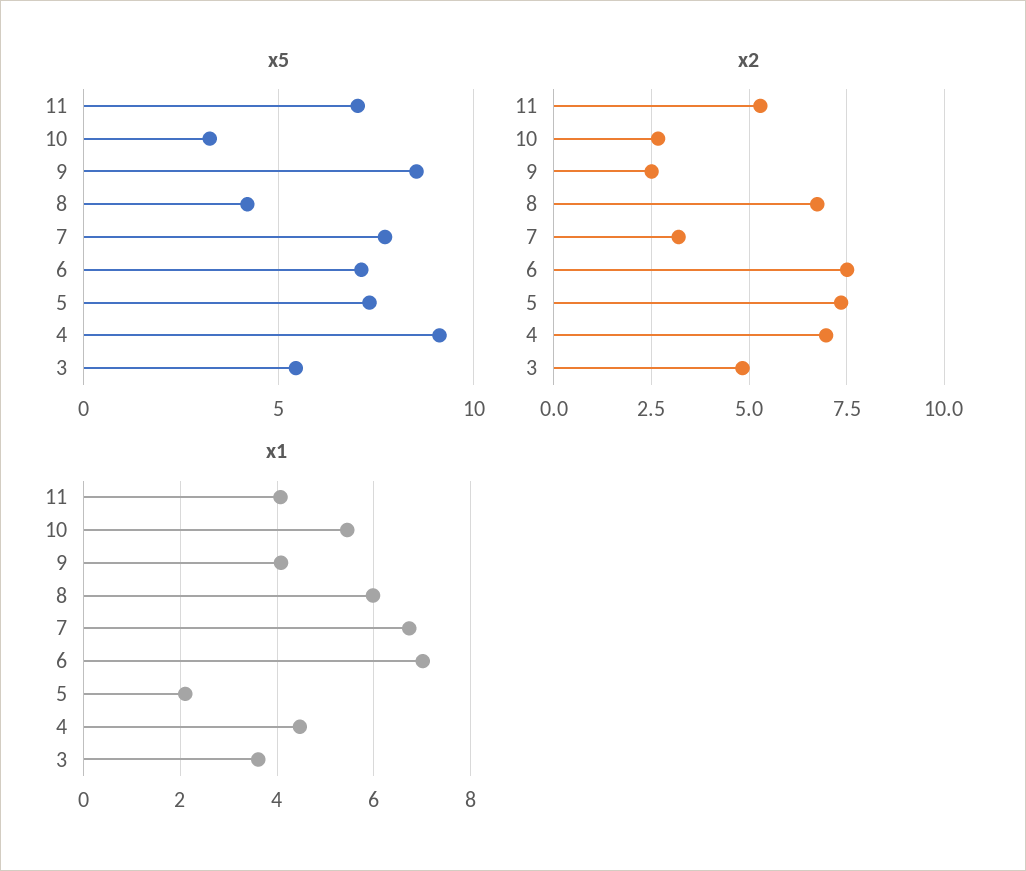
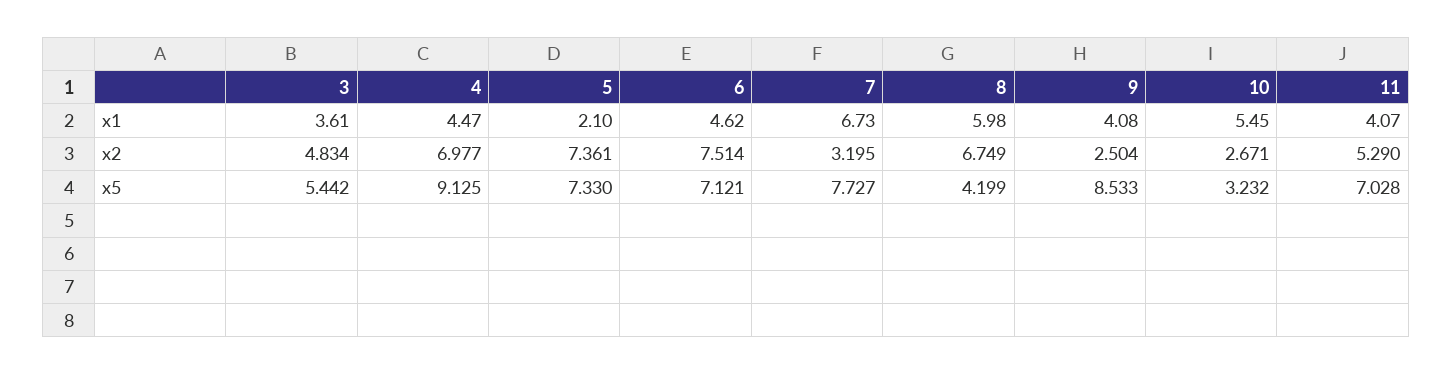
x1, 6: 7 -> 4.62

